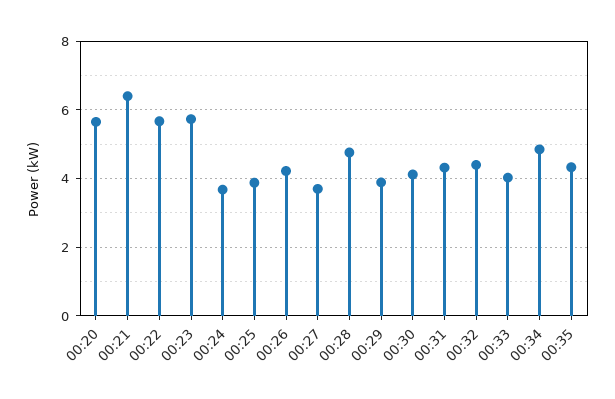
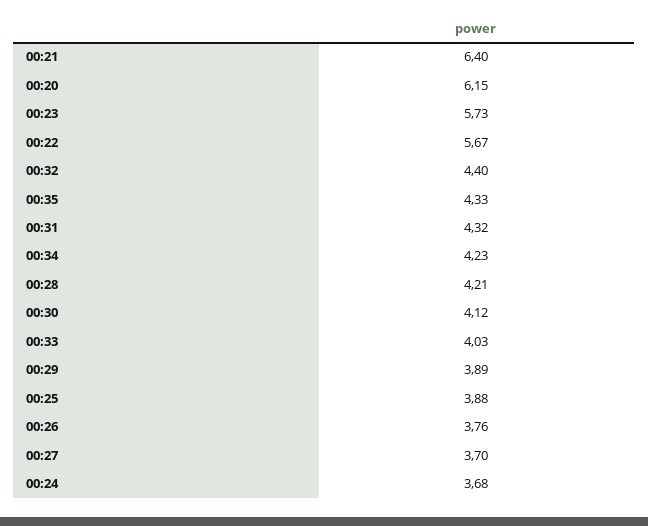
00:20: 5.6 -> 6.15
00:26: 4.2 -> 3.76
00:28: 4.8 -> 4.21
00:34: 4.8 -> 4.23

